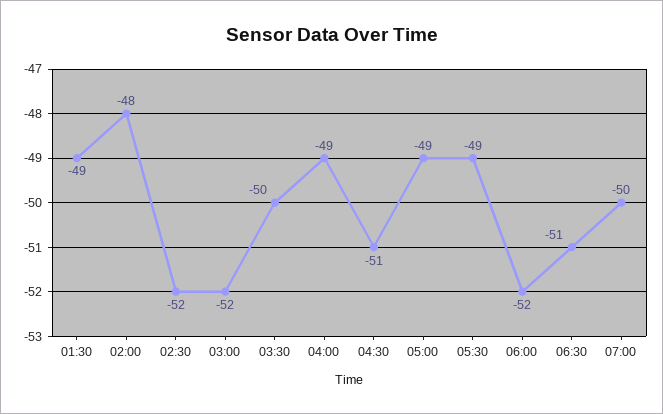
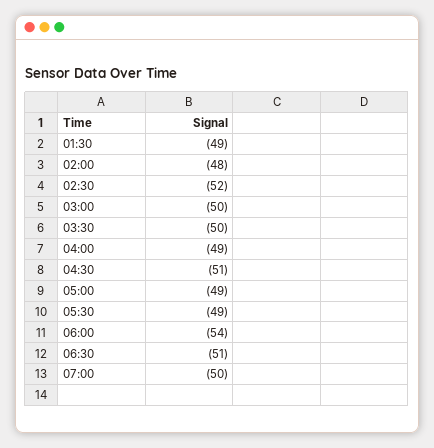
03:00: -52 -> -50
06:00: -52 -> -54

